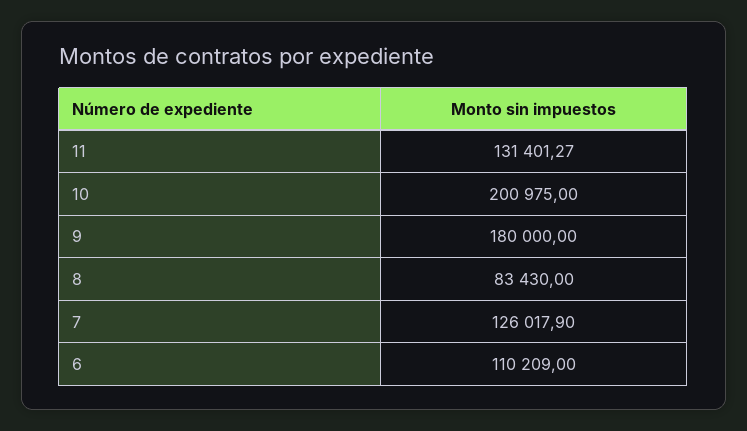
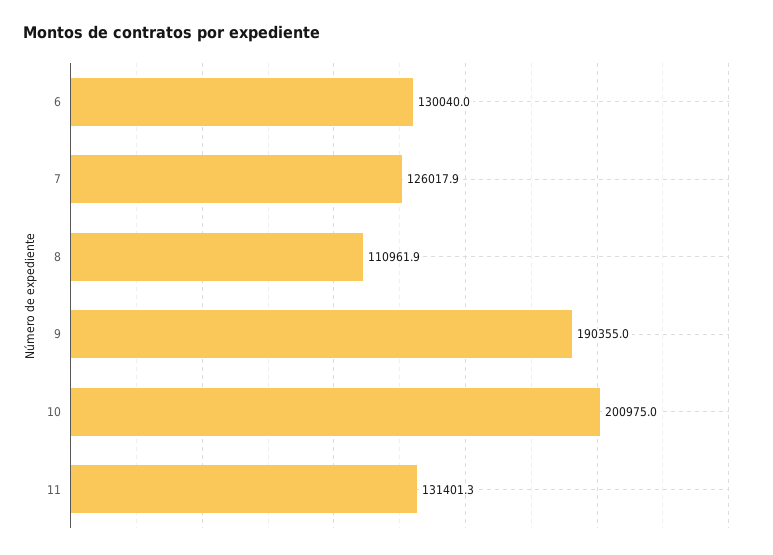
9: 180000 -> 190355
8: 83430 -> 110961.9
6: 110209 -> 130040

